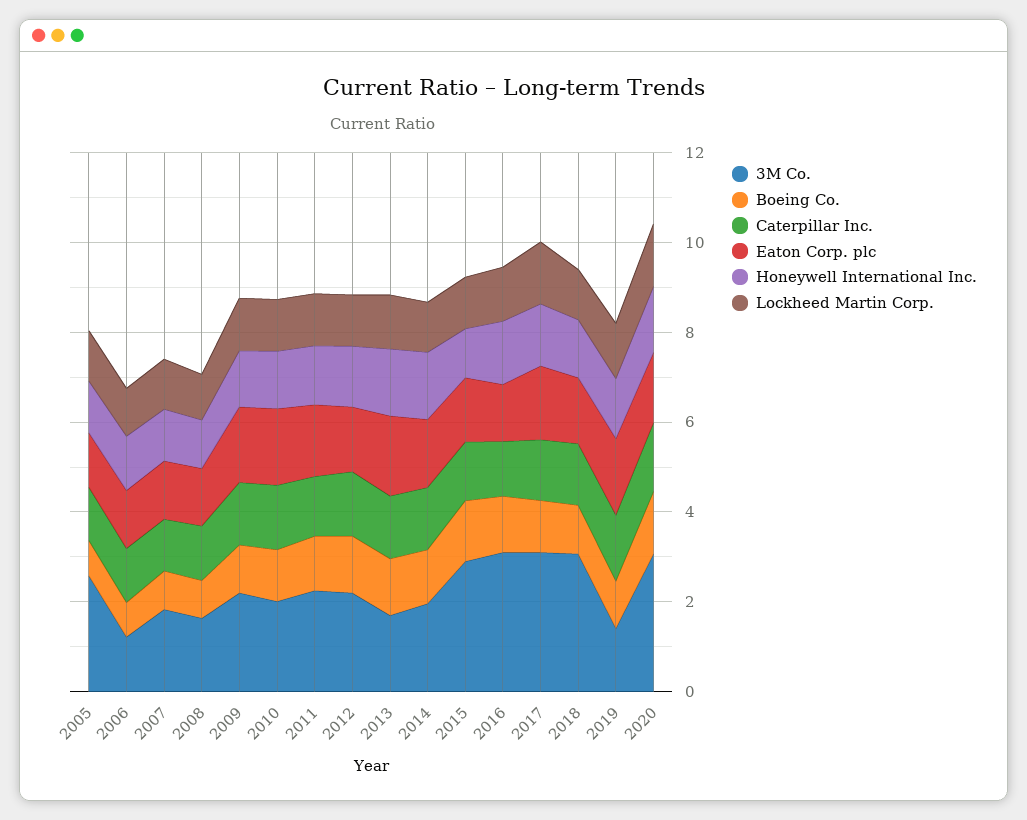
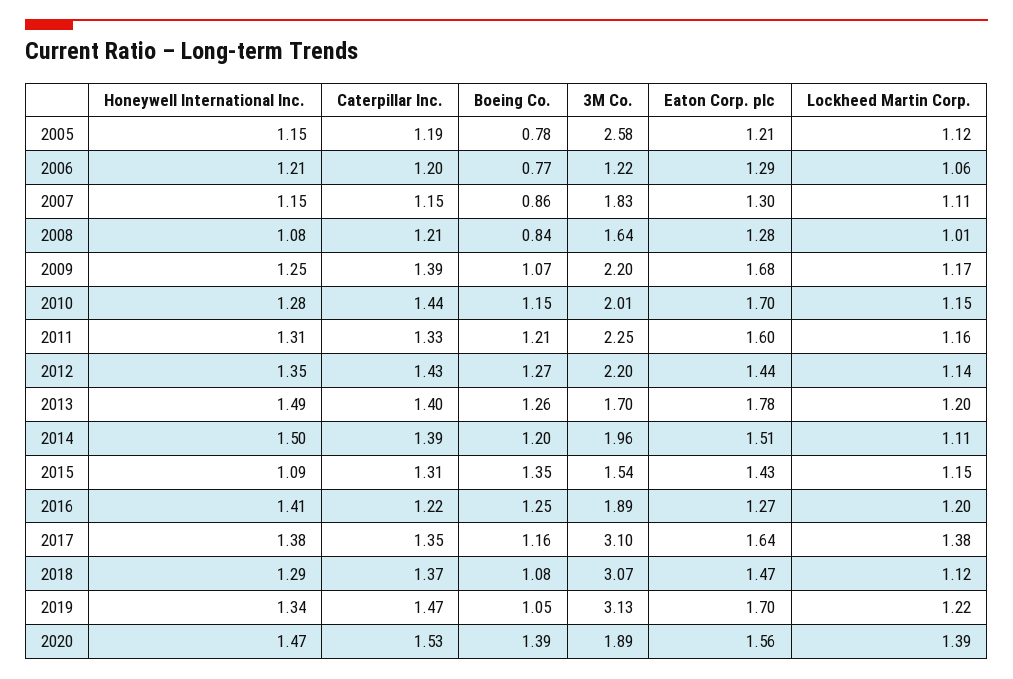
3M Co., 2015: 3 -> 1.54
3M Co., 2016: 3 -> 1.89
3M Co., 2019: 1.5 -> 3.13
3M Co., 2020: 3 -> 1.89

